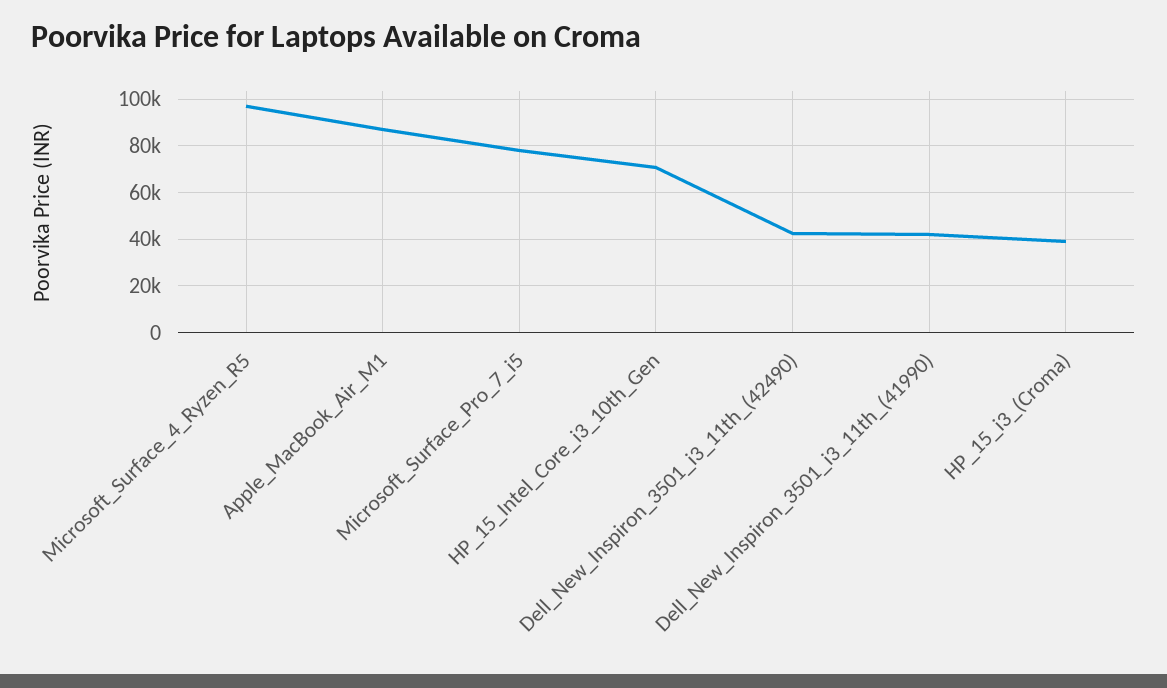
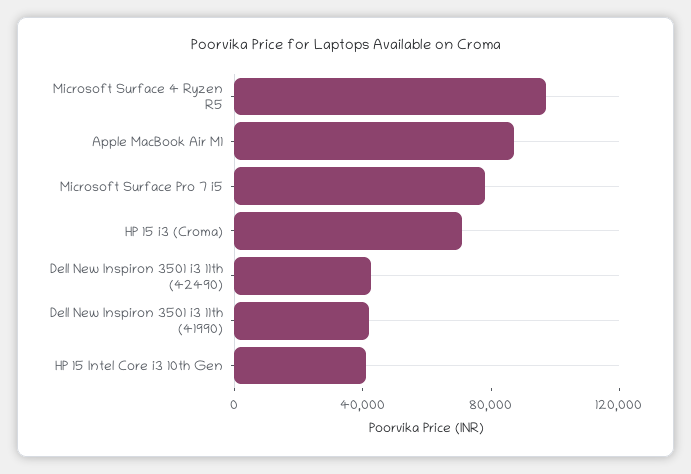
HP_15_Intel_Core_i3_10th_Gen: 70000 -> 40000
HP_15_i3_(Croma): 40000 -> 70000

